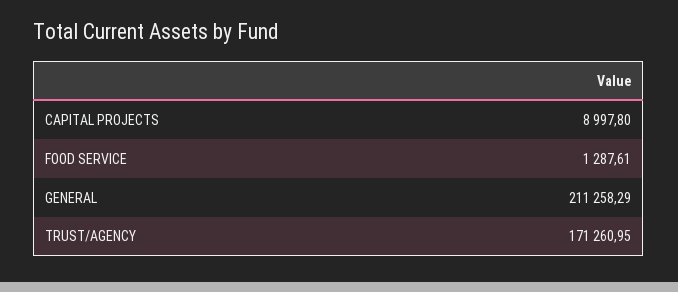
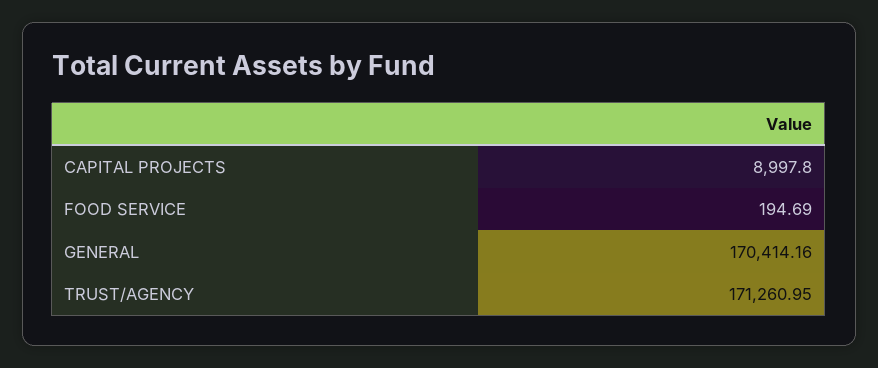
FOOD SERVICE: 1287.61 -> 194.69
GENERAL: 211258.29 -> 170414.16

